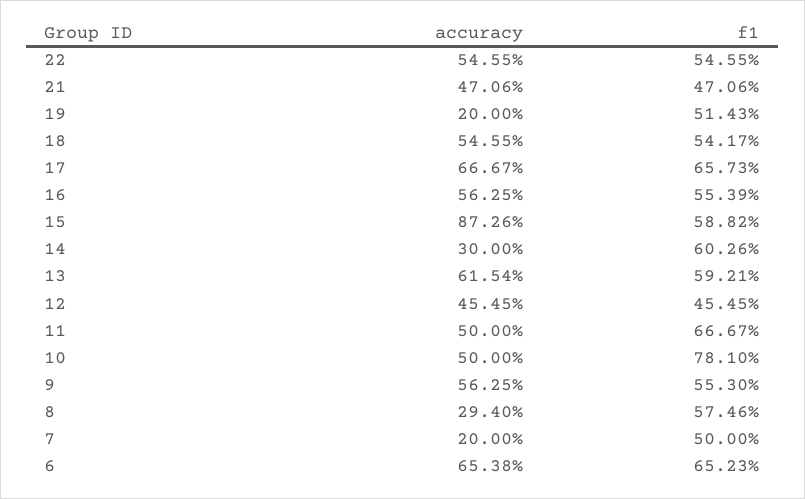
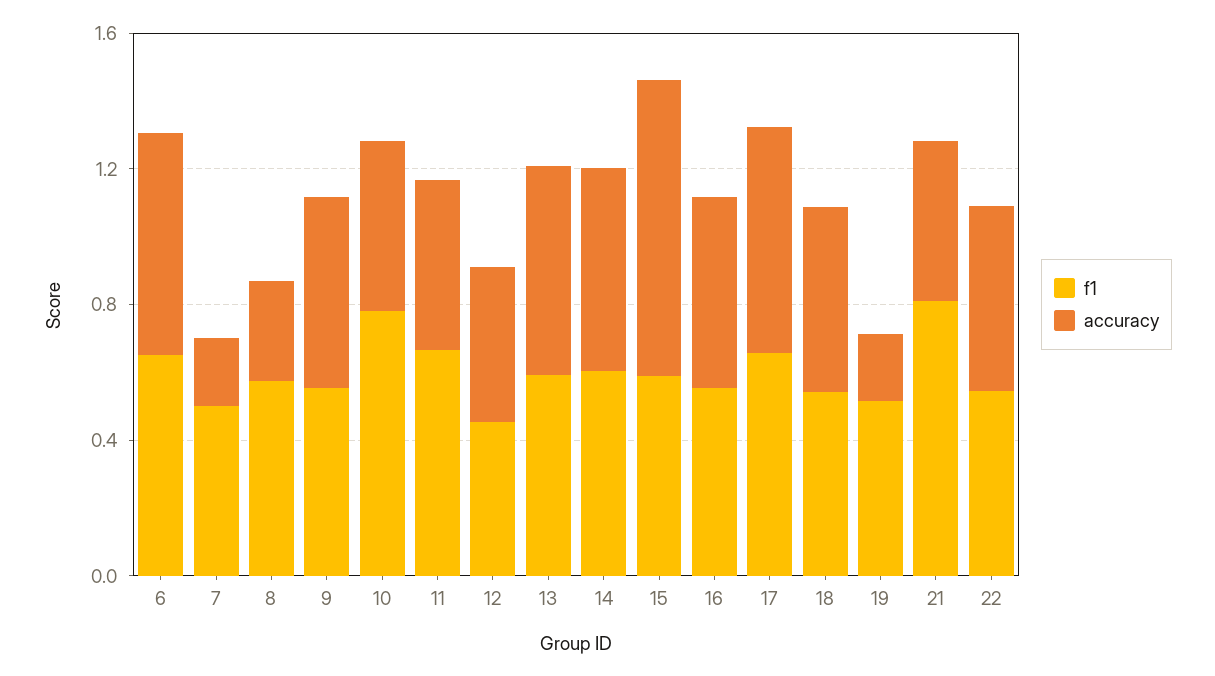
f1, 21: 0.4706 -> 0.8
accuracy, 14: 0.3 -> 0.6

